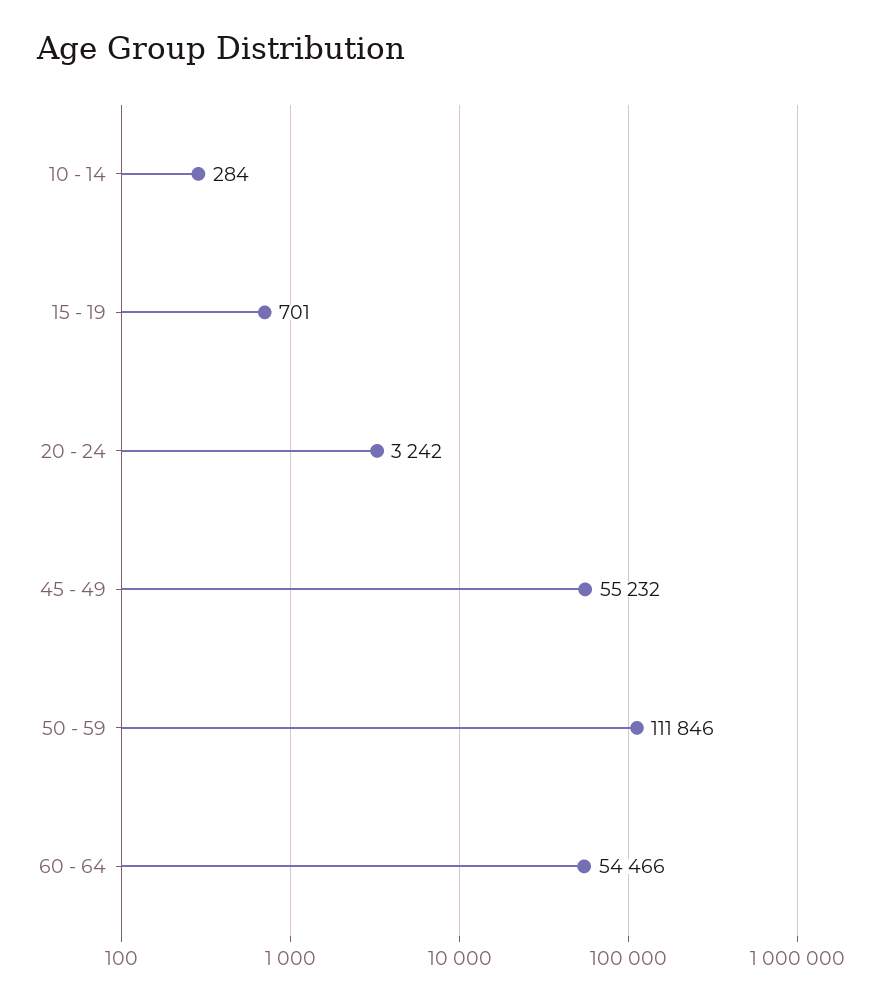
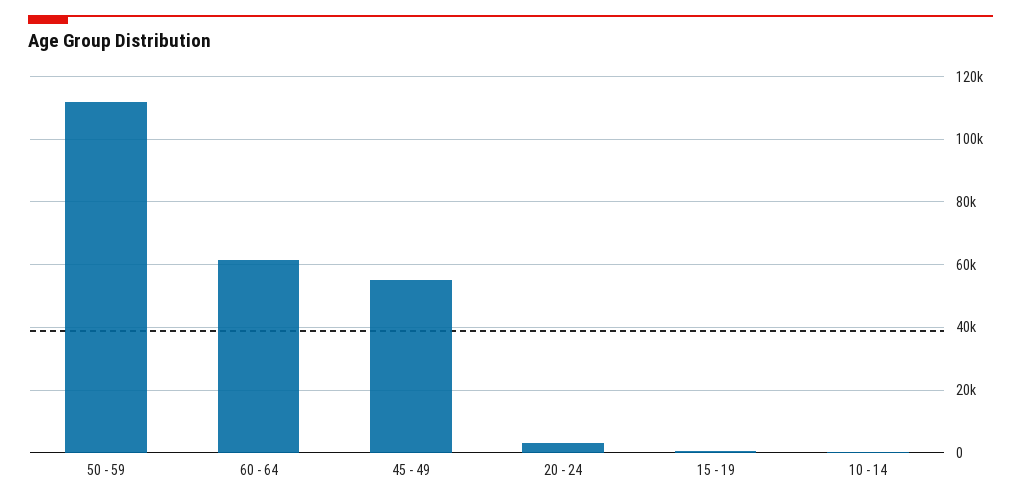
60 - 64: 54466 -> 62000

